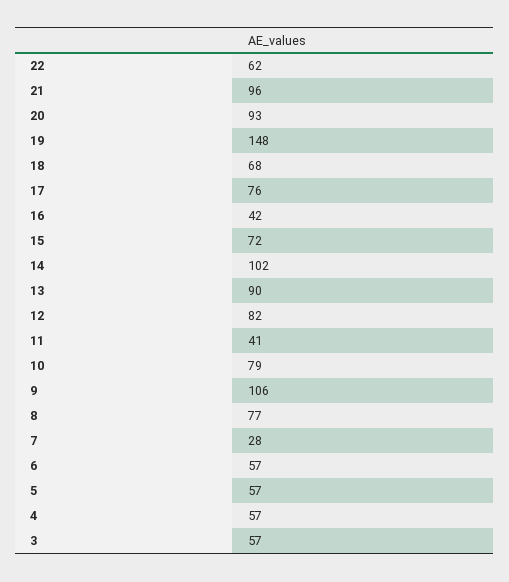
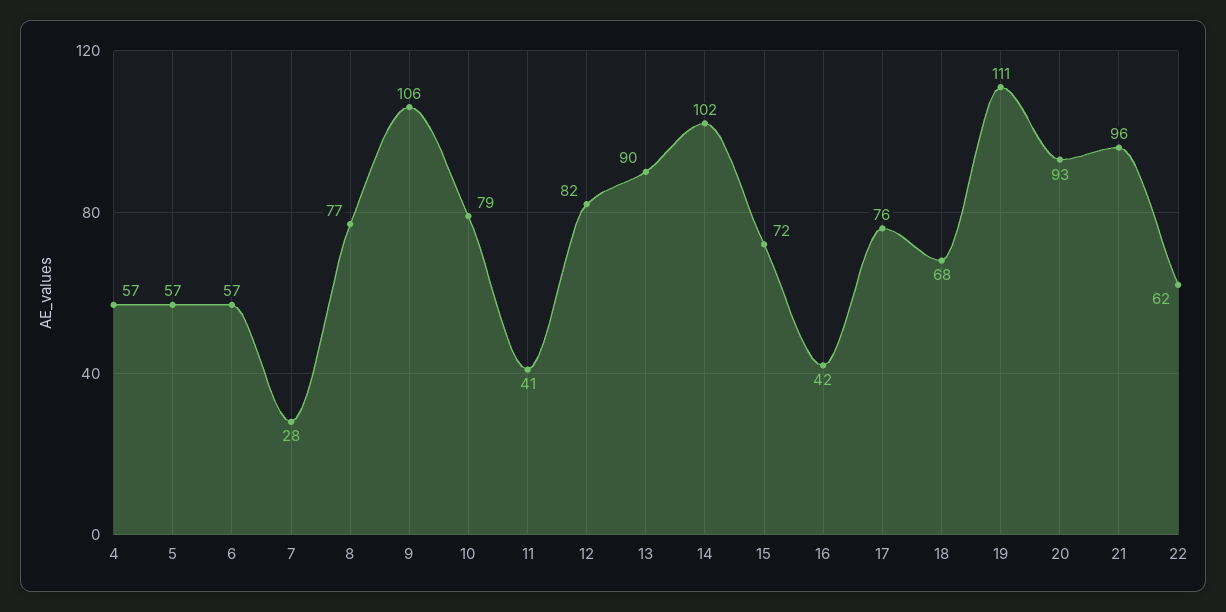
19: 148 -> 111
3: 57 -> none

